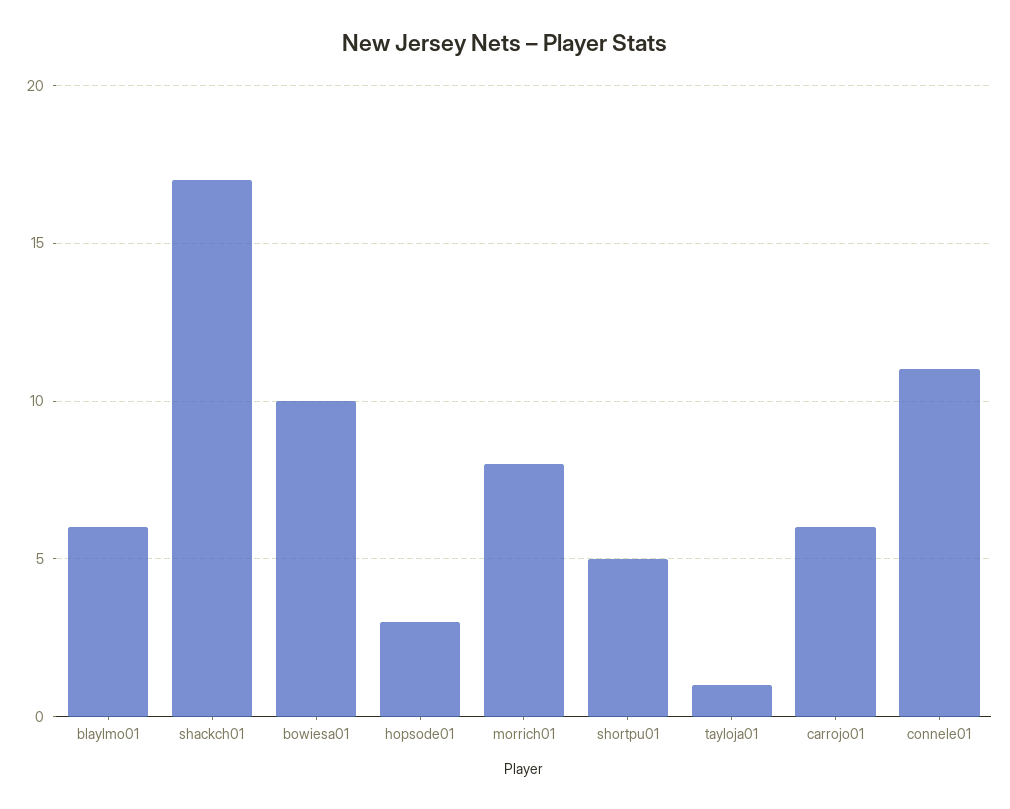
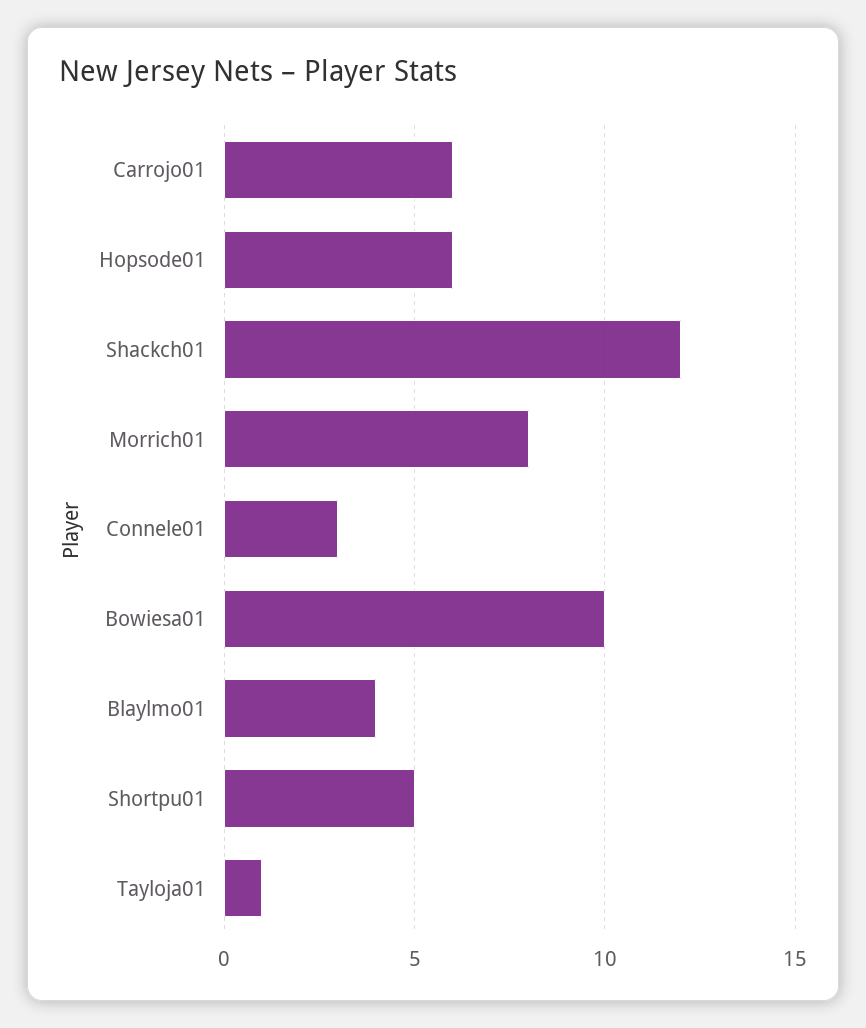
blaylmo01: 6 -> 4
shackch01: 17 -> 12
hopsode01: 3 -> 6
connele01: 11 -> 3

